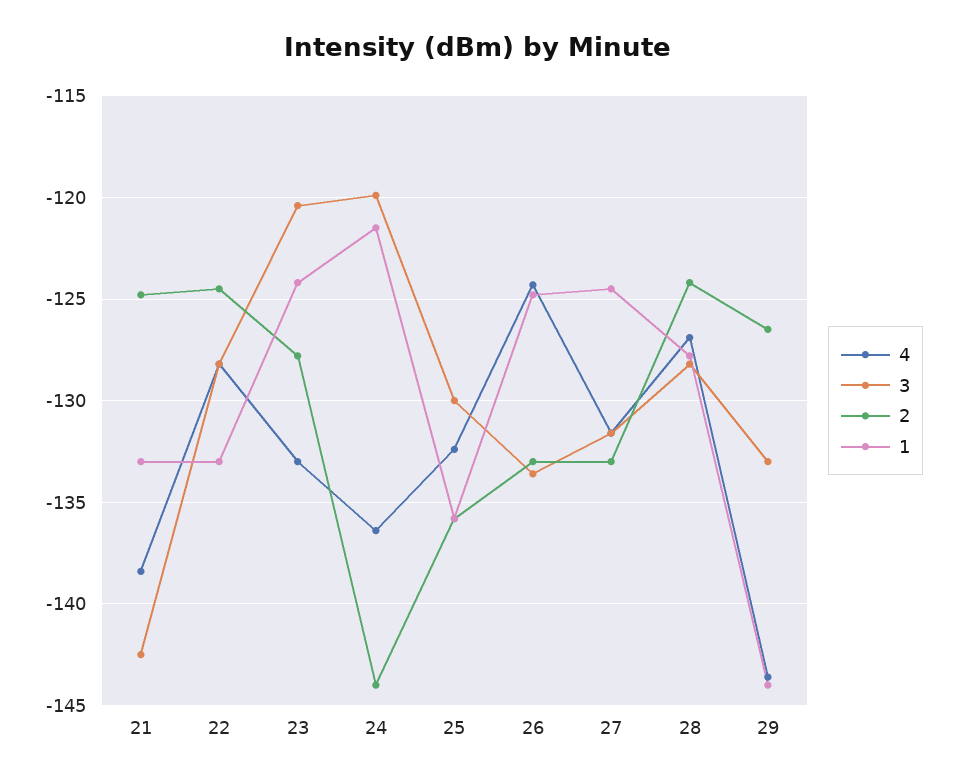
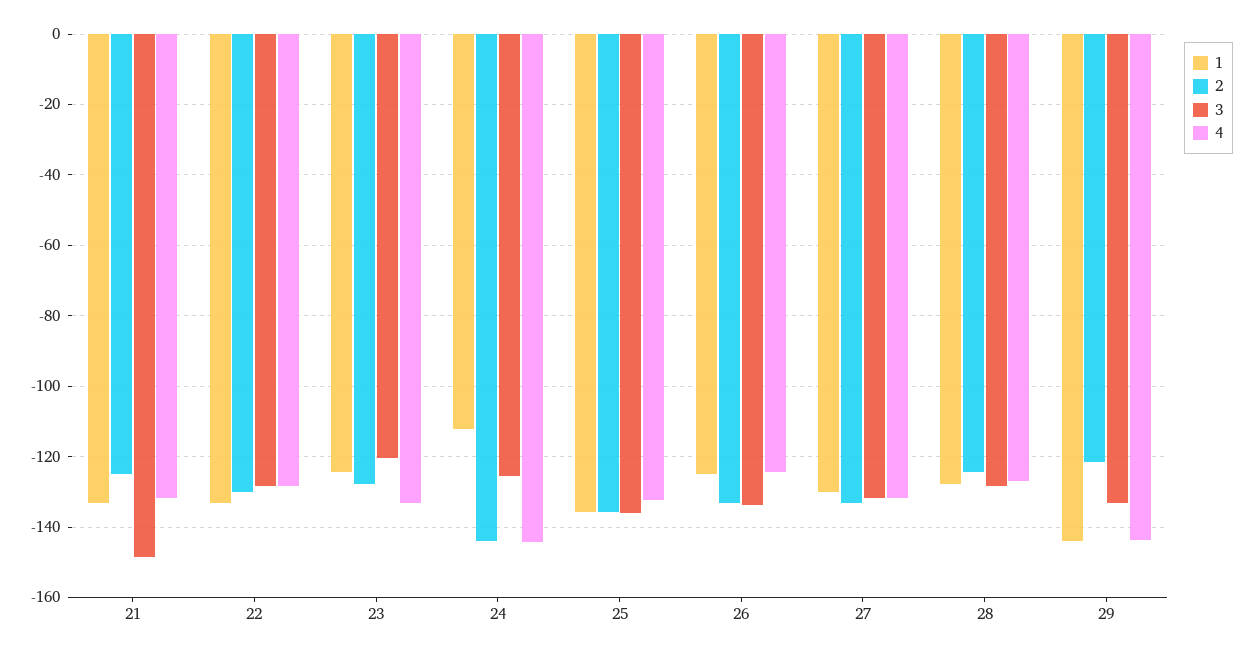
4, 21: -138.5 -> -132
3, 21: -142.5 -> -148
2, 22: -124.5 -> -130
4, 24: -136.5 -> -144
3, 24: -120 -> -126
1, 24: -121.5 -> -112
3, 25: -130 -> -136
1, 27: -124.5 -> -130
2, 29: -126.5 -> -122

